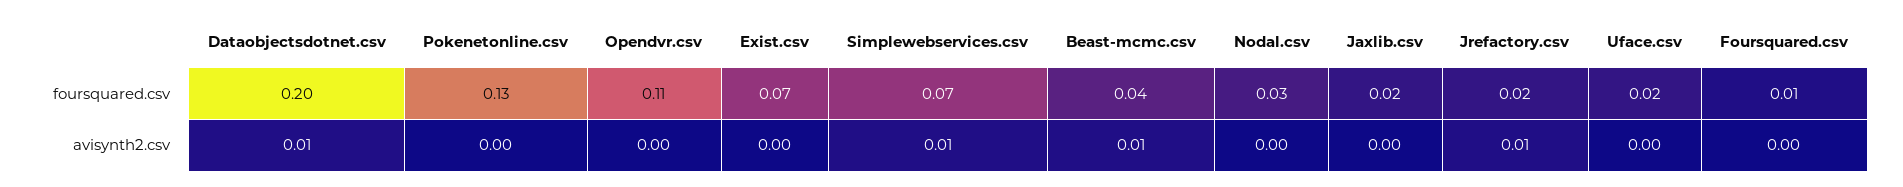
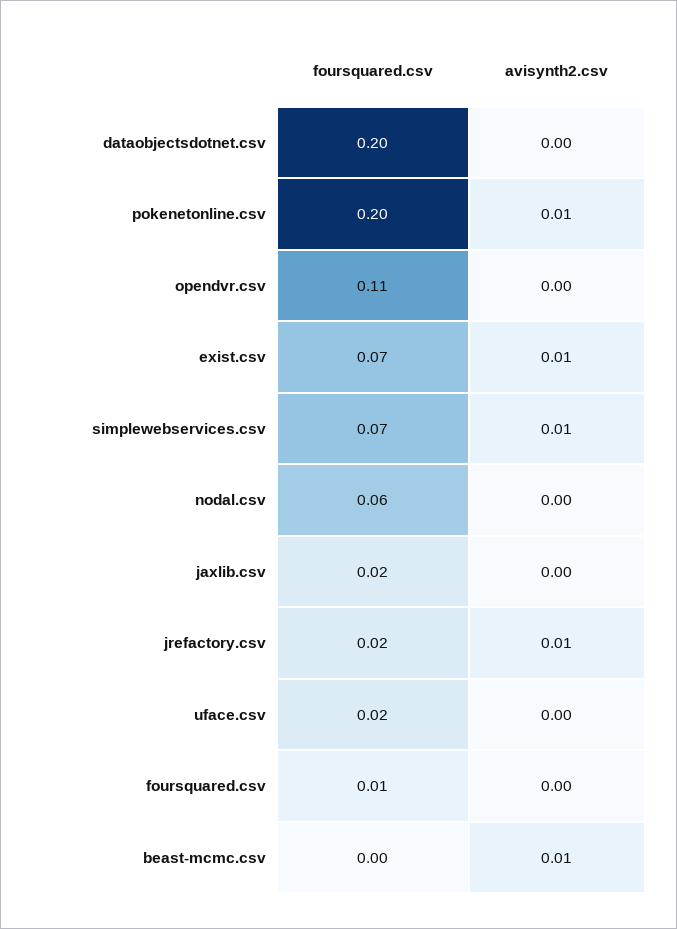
Pokenetonline.csv, foursquared.csv: 0.13 -> 0.2
Beast-mcmc.csv, foursquared.csv: 0.04 -> 0
Nodal.csv, foursquared.csv: 0.03 -> 0.06
Dataobjectsdotnet.csv, avisynth2.csv: 0.01 -> 0
Pokenetonline.csv, avisynth2.csv: 0 -> 0.01
Exist.csv, avisynth2.csv: 0 -> 0.01

